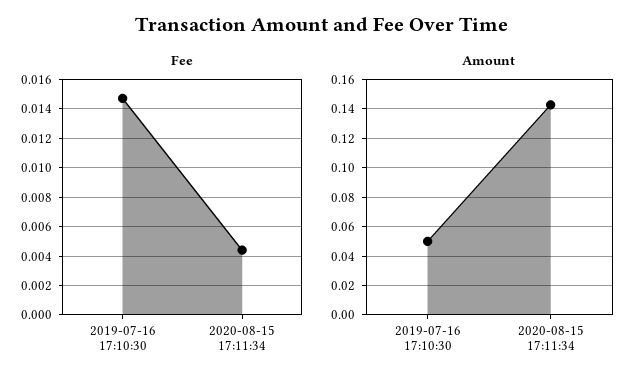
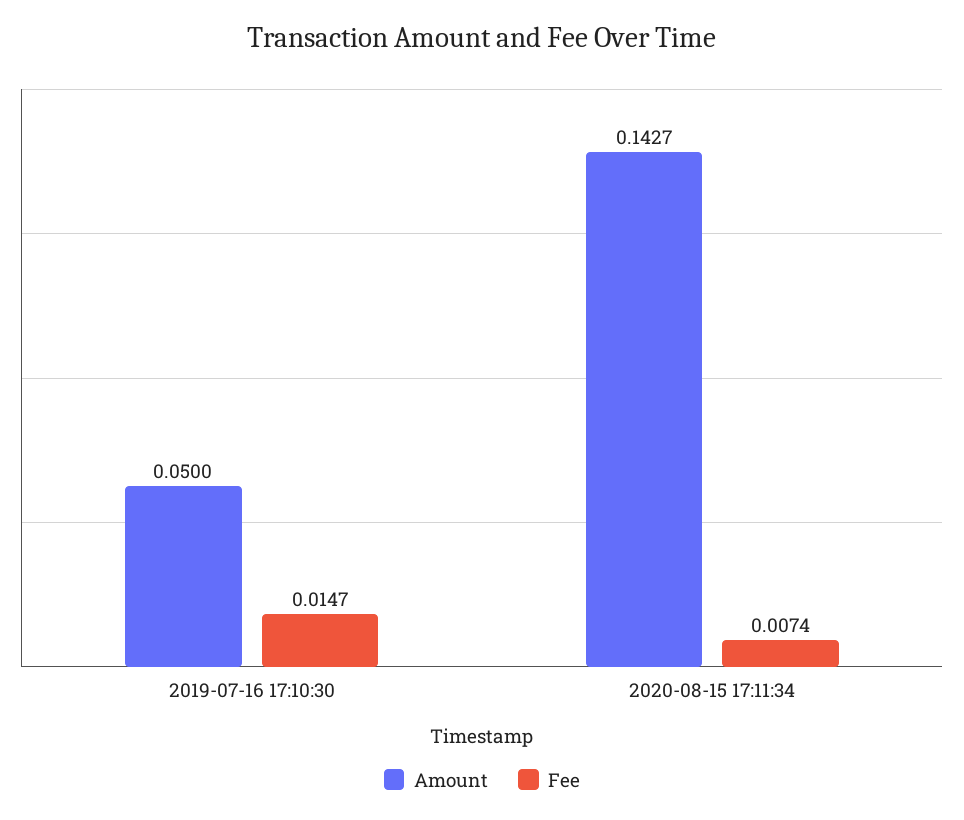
Fee, 2020-08-15 17:11:34: 0.0045 -> 0.0074

